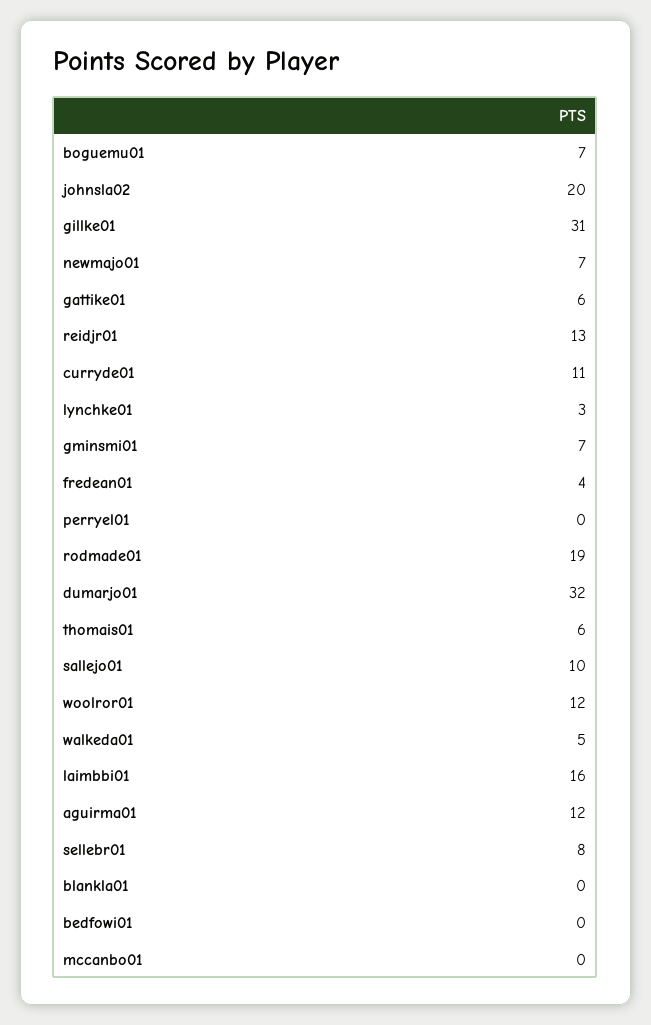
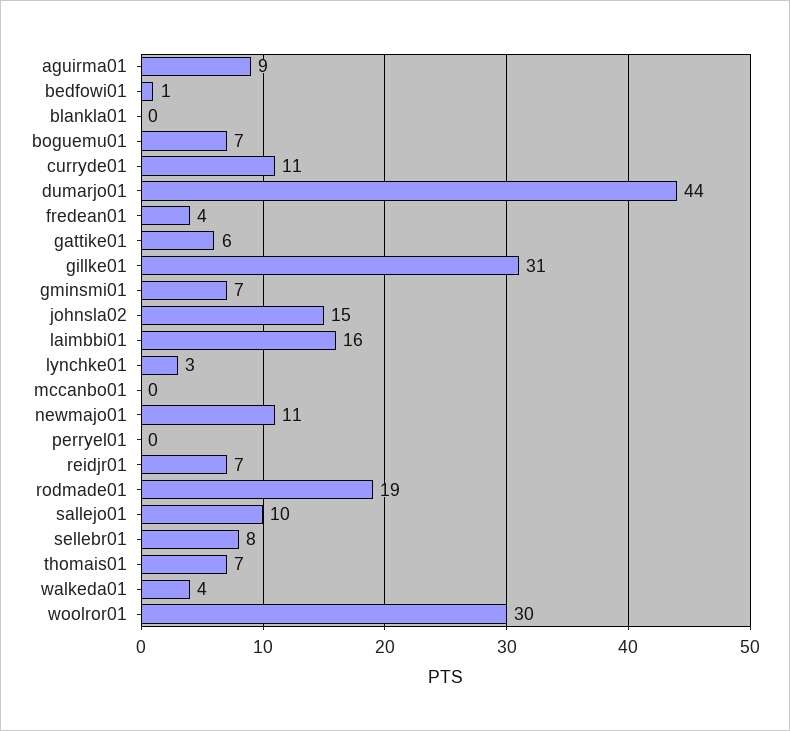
johnsla02: 20 -> 15
newmajo01: 7 -> 11
reidjr01: 13 -> 7
dumarjo01: 32 -> 44
thomais01: 6 -> 7
woolror01: 12 -> 30
walkeda01: 5 -> 4
aguirma01: 12 -> 9
bedfowi01: 0 -> 1

